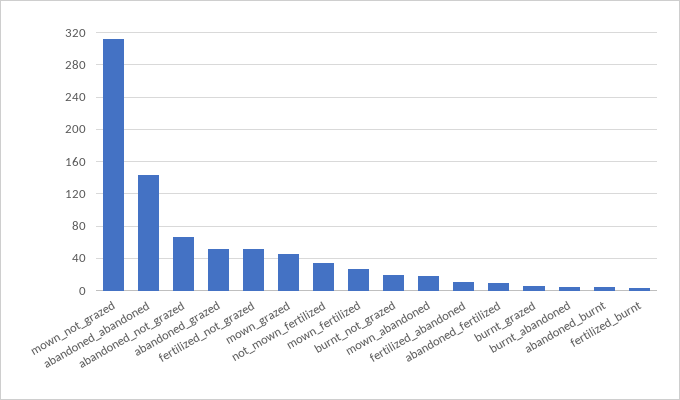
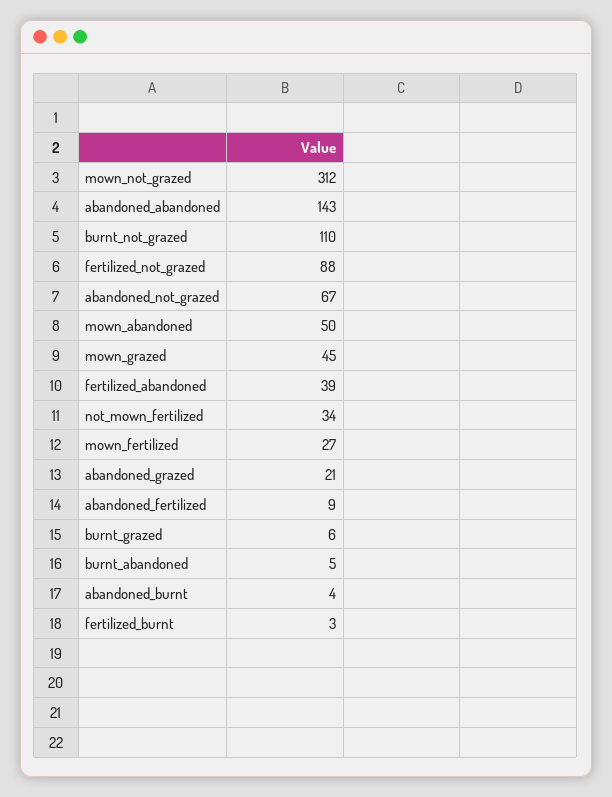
abandoned_grazed: 50 -> 21
fertilized_not_grazed: 50 -> 88
burnt_not_grazed: 20 -> 110
mown_abandoned: 20 -> 50
fertilized_abandoned: 10 -> 39

